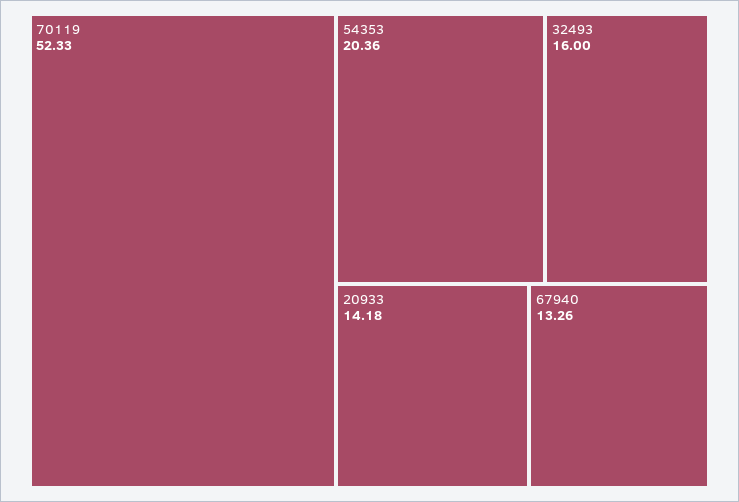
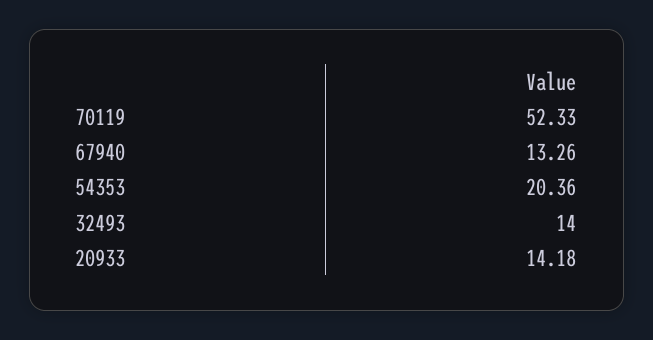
32493: 16 -> 14

